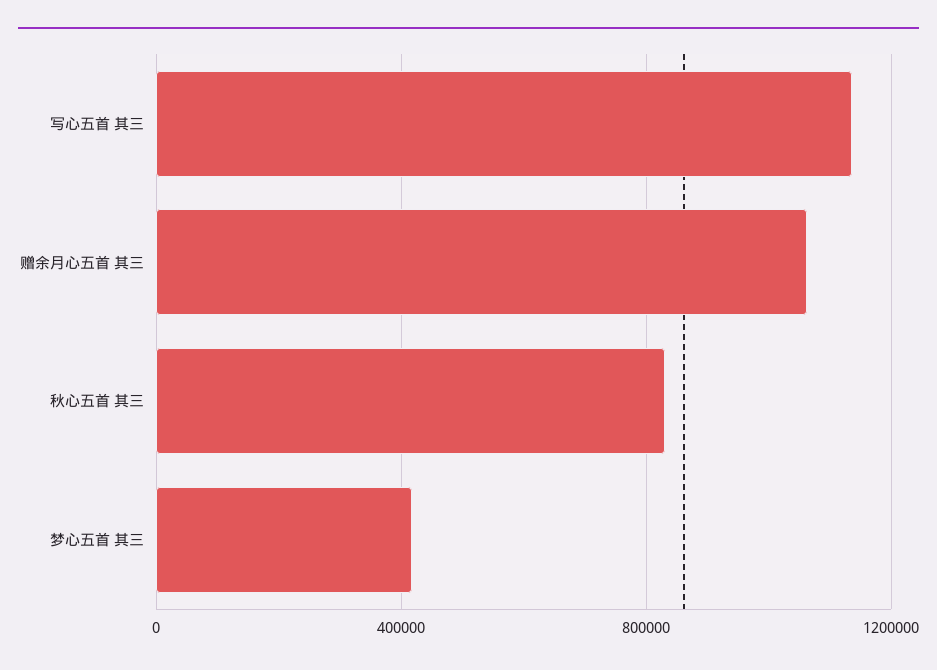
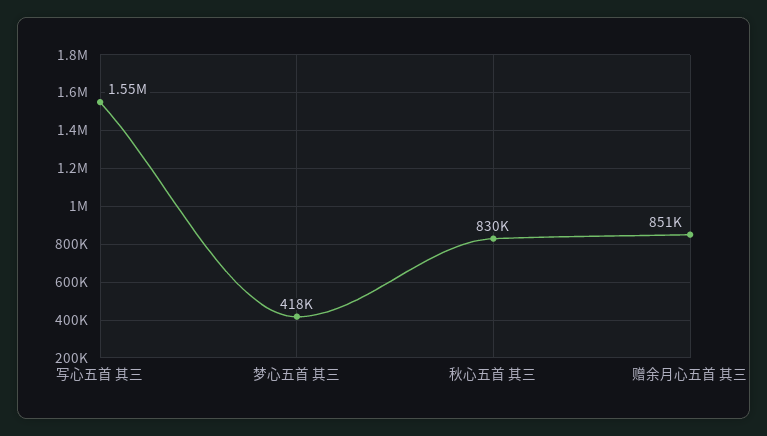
写心五首 其三: 1150000 -> 1550000
赠余月心五首 其三: 1050000 -> 851000

